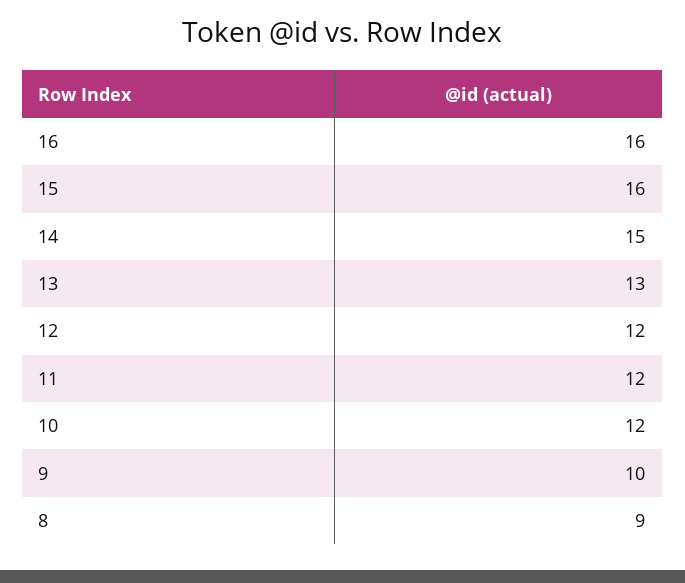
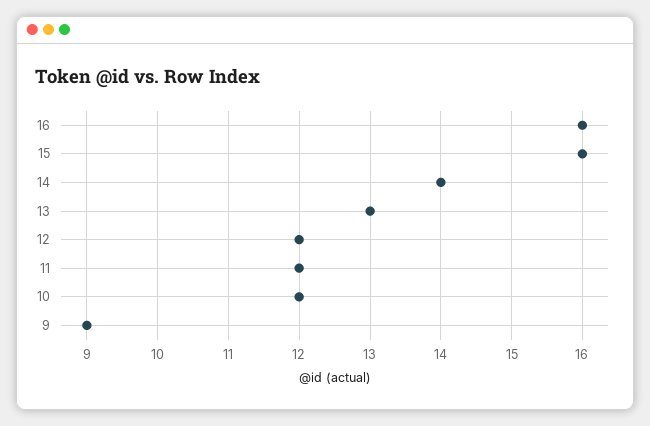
14: 15 -> 14
9: 10 -> 9
8: 9 -> none

